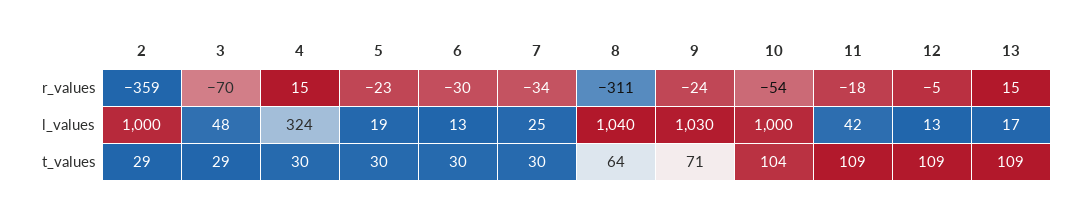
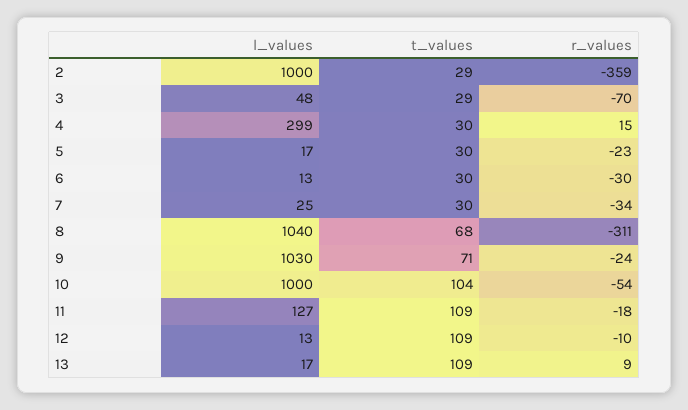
12, r_values: -5 -> -10
13, r_values: 15 -> 9
4, l_values: 324 -> 299
5, l_values: 19 -> 17
11, l_values: 42 -> 127
8, t_values: 64 -> 68

